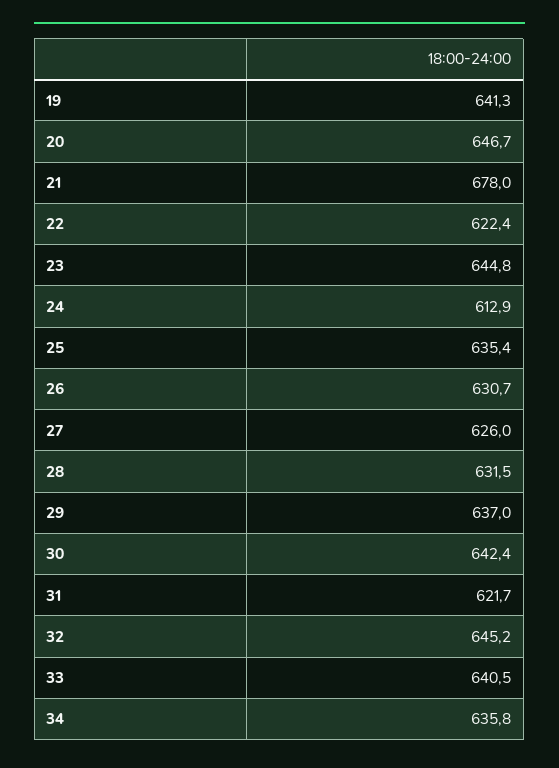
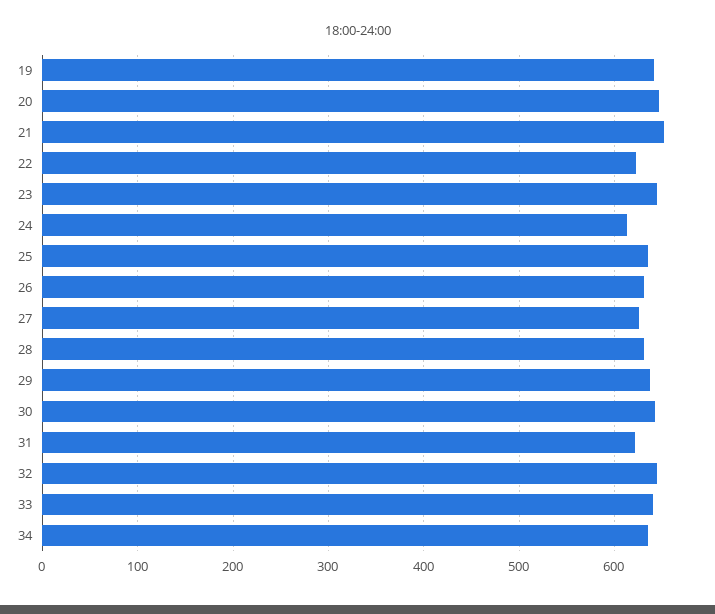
21: 678 -> 650

